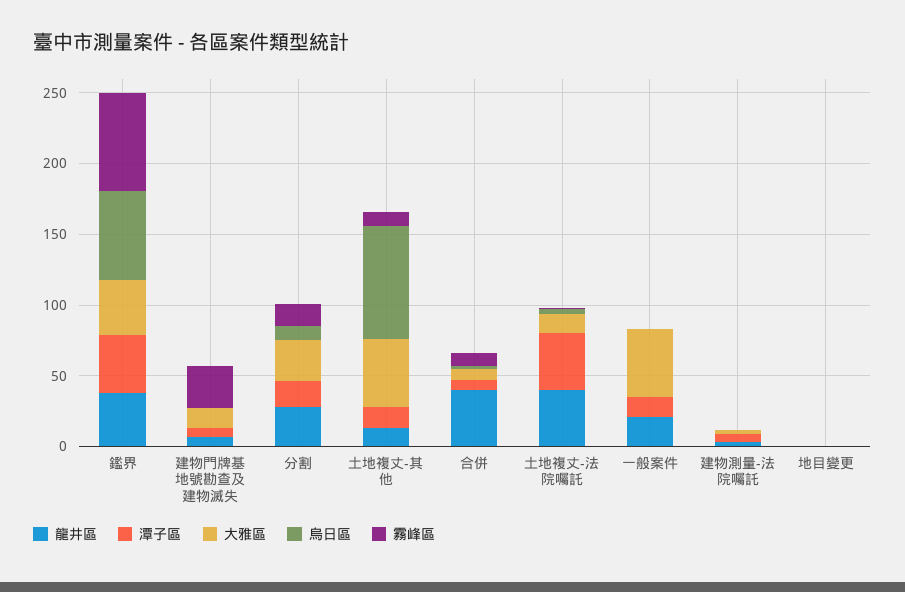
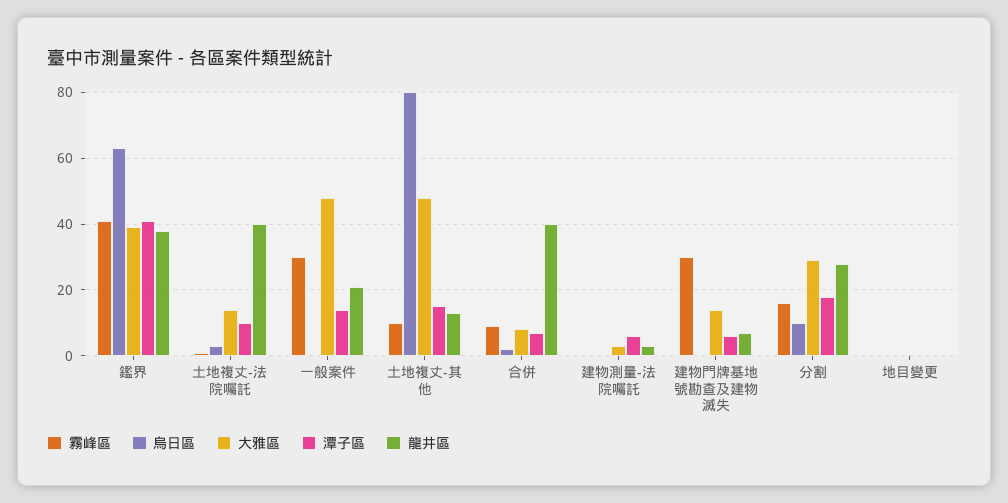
霧峰區, 鑑界: 70 -> 40
潭子區, 土地複丈-法院囑託: 40 -> 10
霧峰區, 一般案件: 0 -> 30

